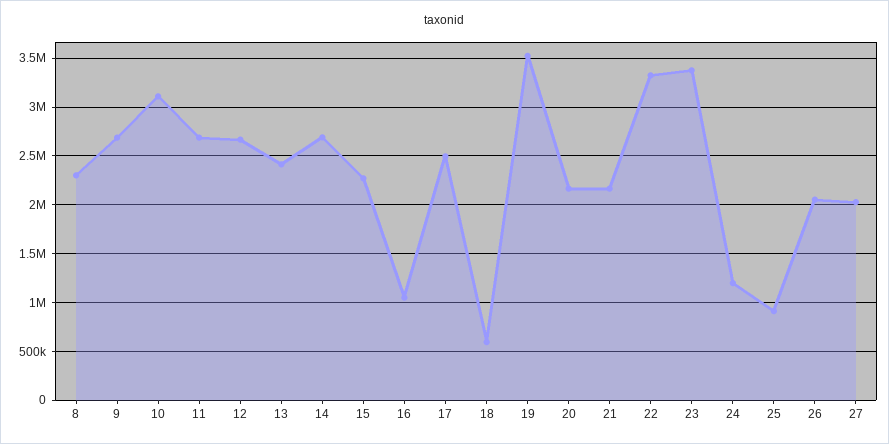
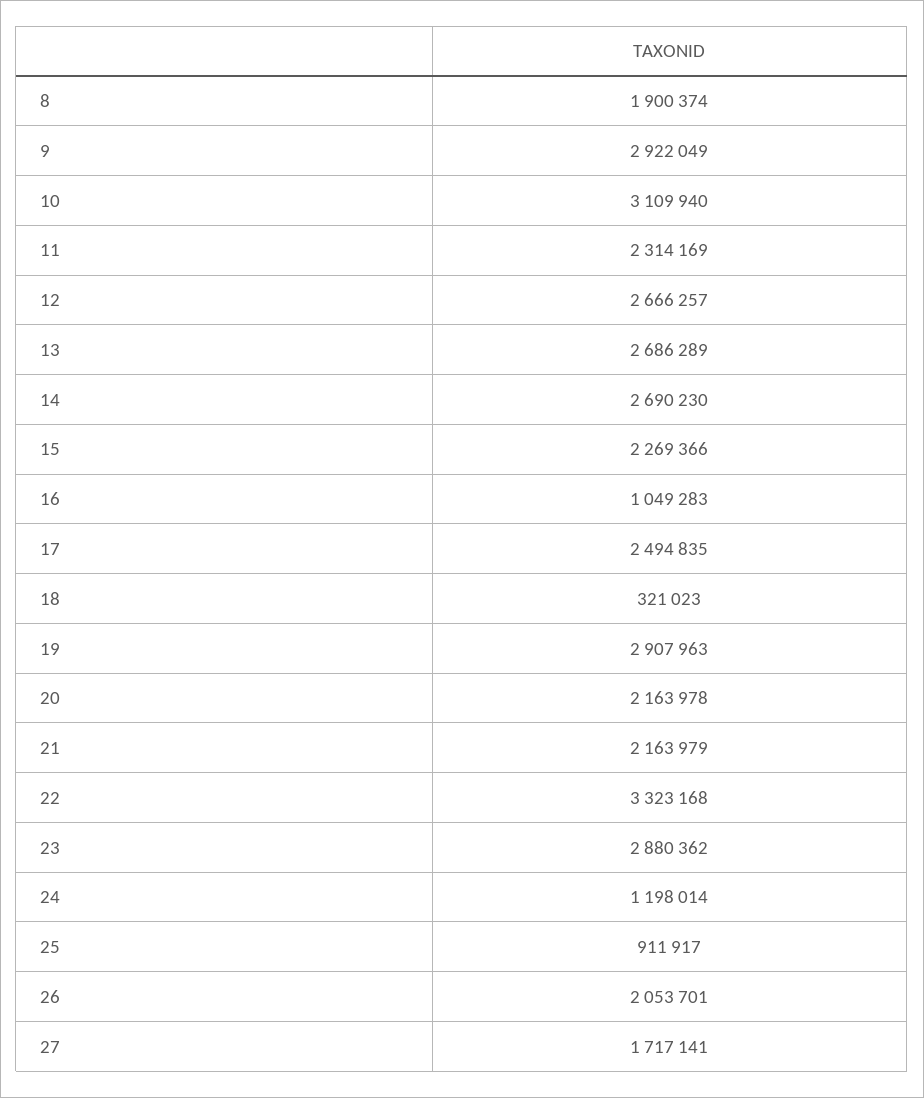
8: 2300000 -> 1900374
9: 2700000 -> 2922049
11: 2700000 -> 2314169
13: 2400000 -> 2686289
18: 600000 -> 321023
19: 3500000 -> 2907963
23: 3400000 -> 2880362
27: 2000000 -> 1717141

